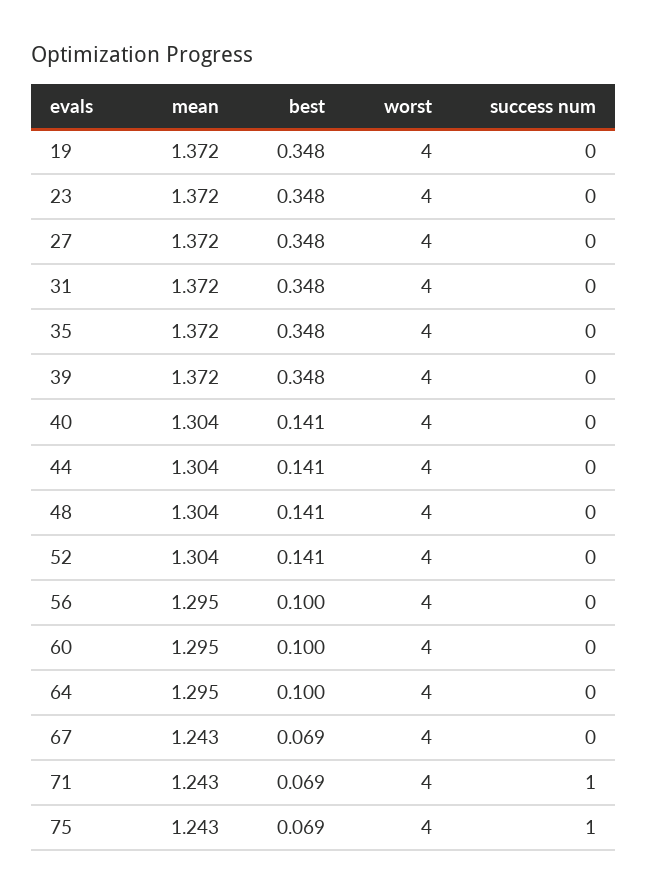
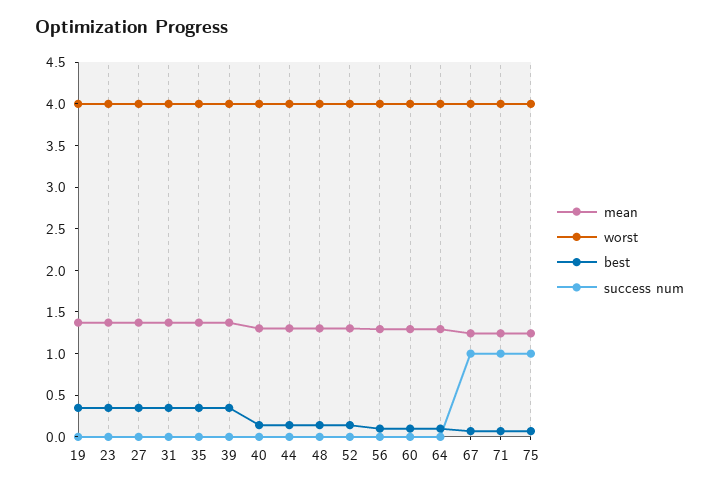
success num, 67: 0 -> 1

